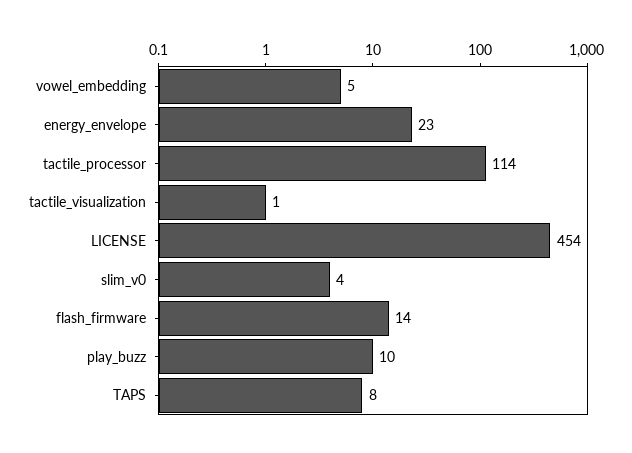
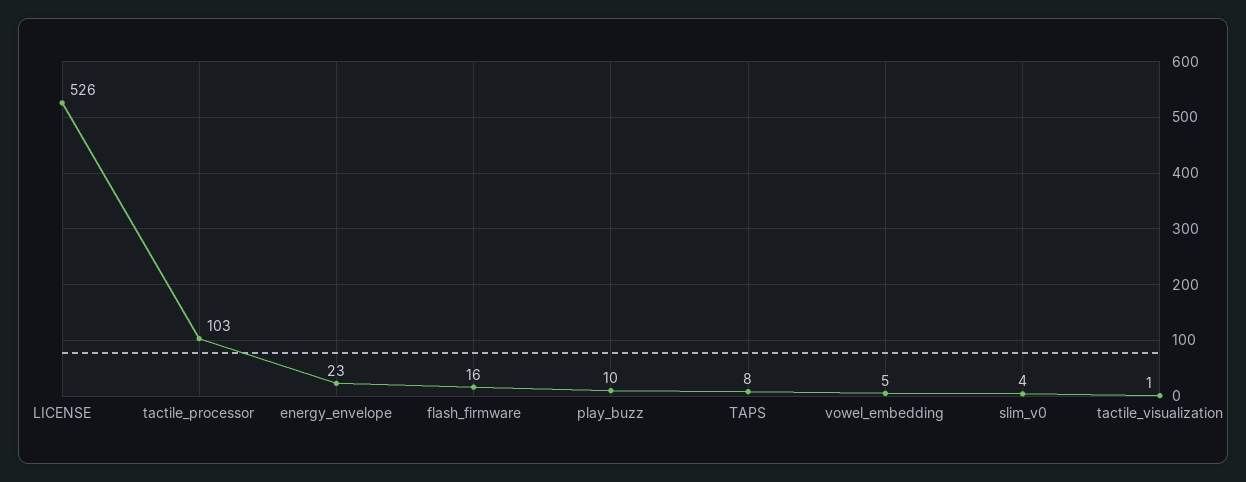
tactile_processor: 114 -> 103
LICENSE: 454 -> 526
flash_firmware: 14 -> 16

